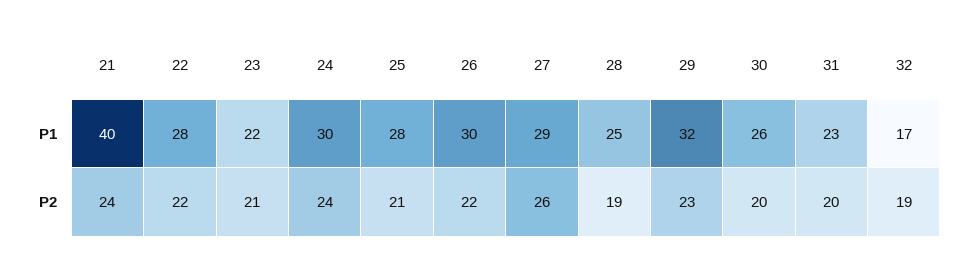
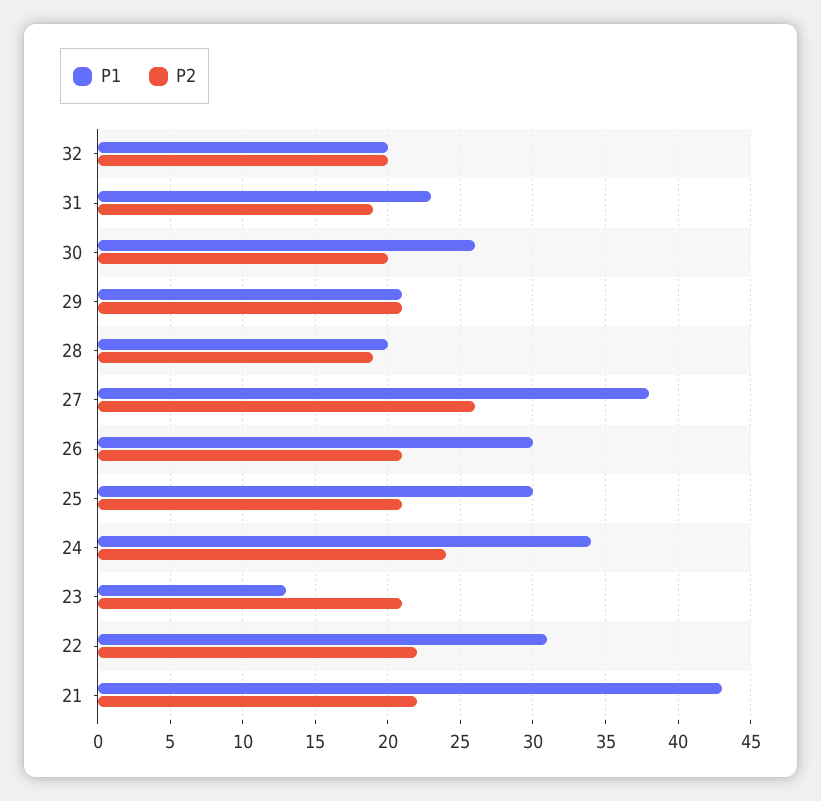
P1, 21: 40 -> 43
P1, 22: 28 -> 31
P1, 23: 22 -> 13
P1, 24: 30 -> 34
P1, 25: 28 -> 30
P1, 27: 29 -> 38
P1, 28: 25 -> 20
P1, 29: 32 -> 21
P1, 32: 17 -> 20
P2, 21: 24 -> 22
P2, 26: 22 -> 21
P2, 29: 23 -> 21
P2, 31: 20 -> 19
P2, 32: 19 -> 20

